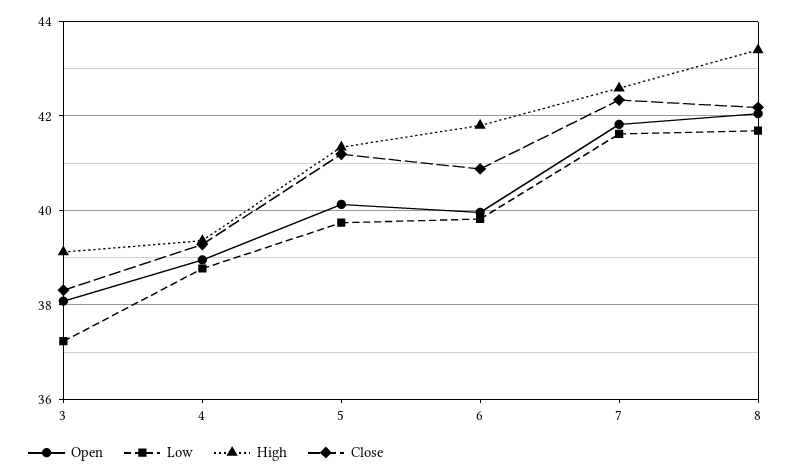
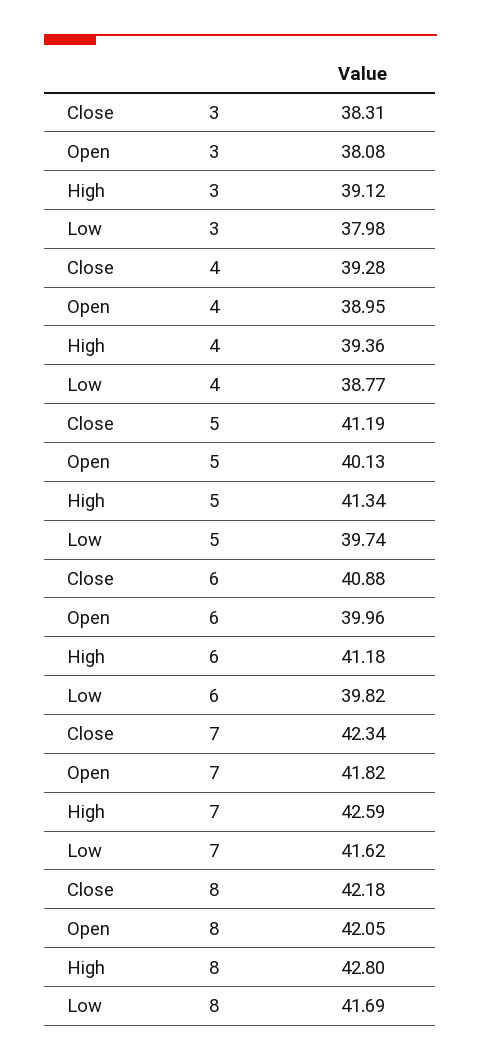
Low, 3: 37.2 -> 37.98
High, 6: 41.8 -> 41.18
High, 8: 43.4 -> 42.8

